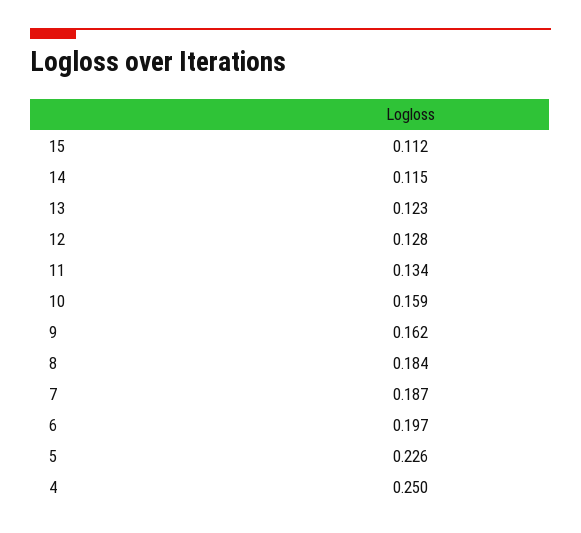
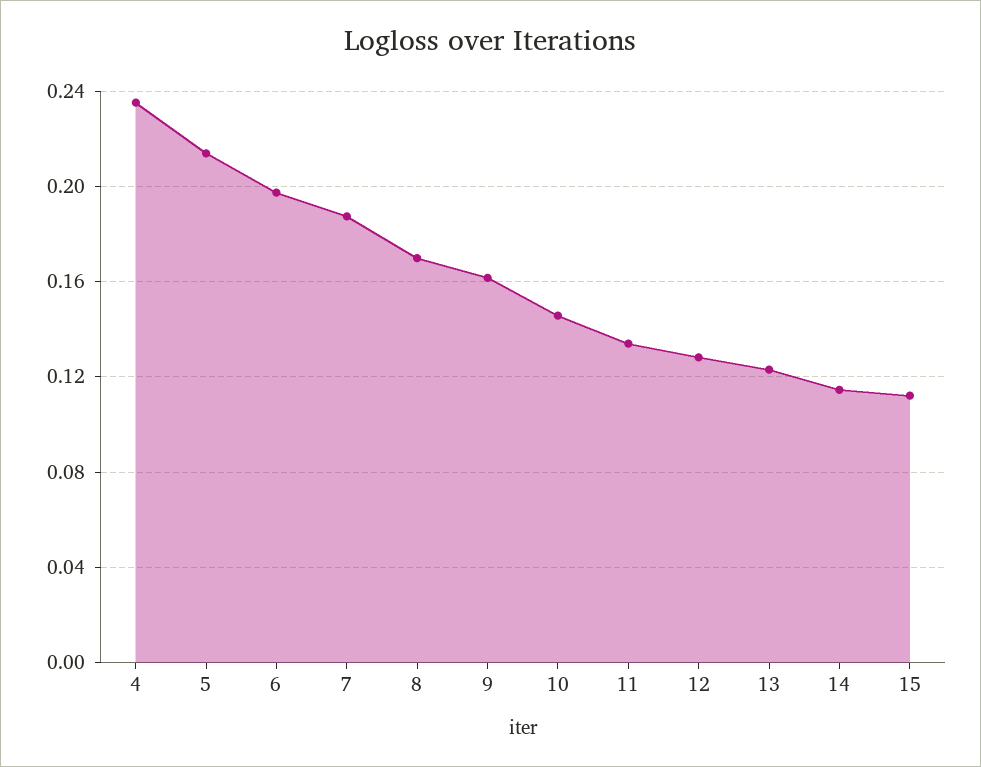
10: 0.159 -> 0.145
8: 0.184 -> 0.17
5: 0.226 -> 0.215
4: 0.25 -> 0.235

